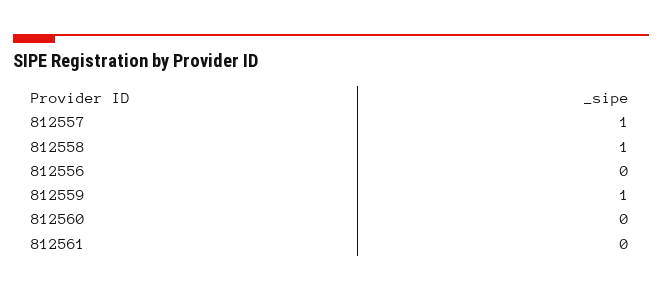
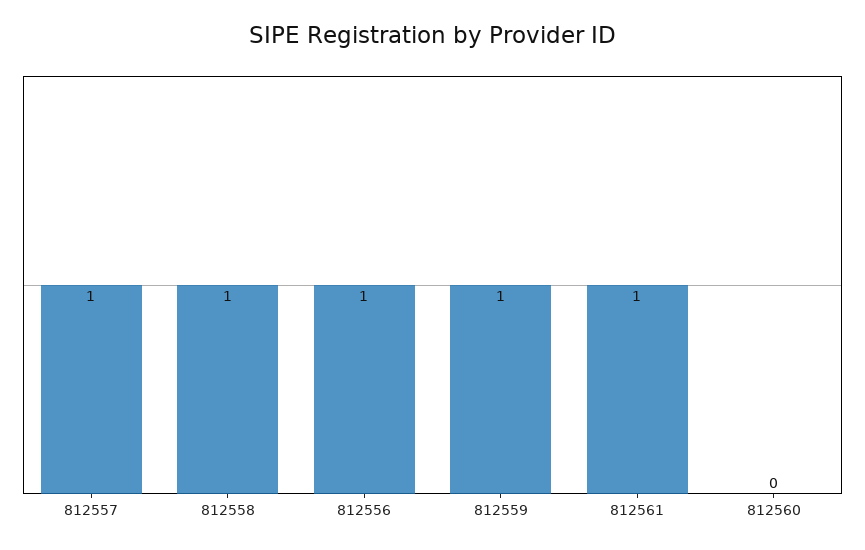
812556: 0 -> 1
812561: 0 -> 1

